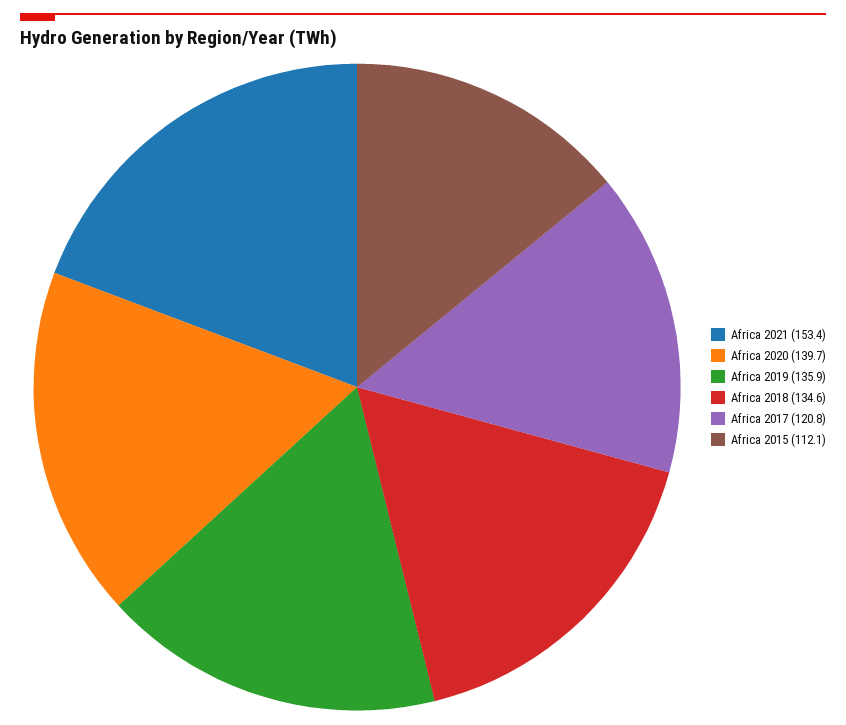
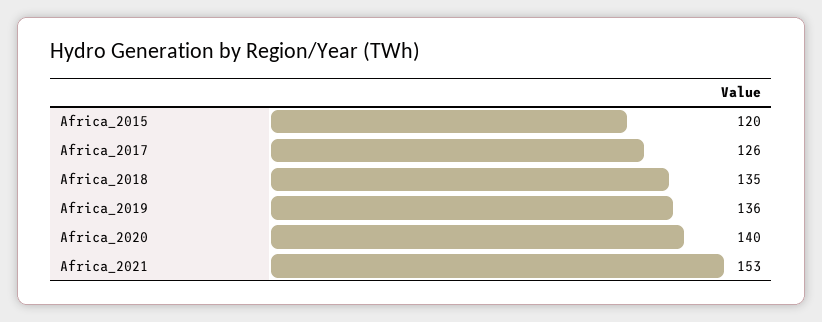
Africa 2017: 120.8 -> 126
Africa 2015: 112.1 -> 120

